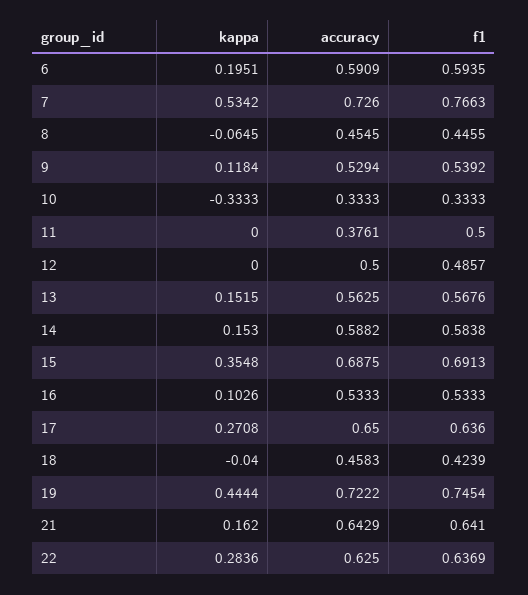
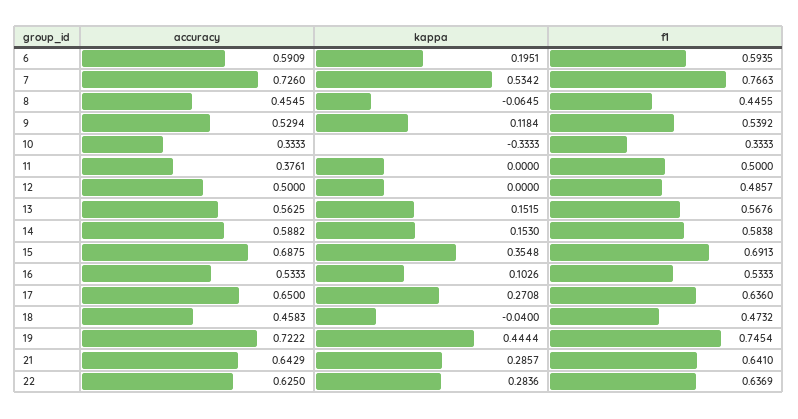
f1, 18: 0.4239 -> 0.4732
kappa, 21: 0.162 -> 0.2857

